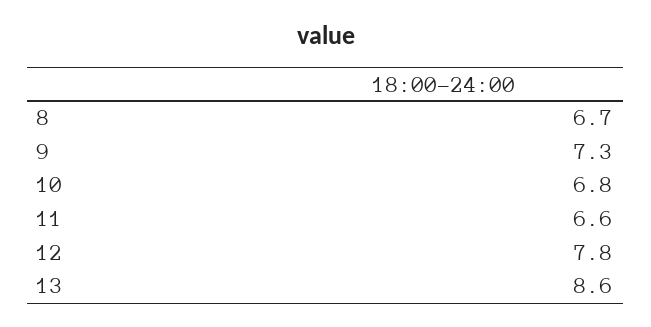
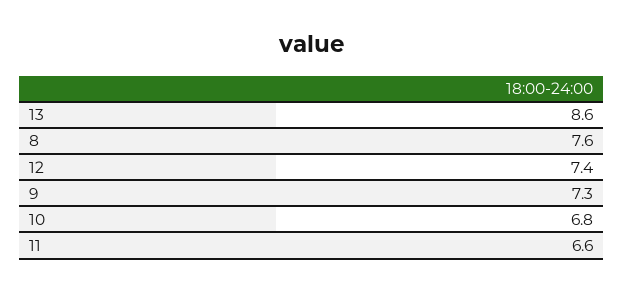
8: 6.7 -> 7.6
12: 7.8 -> 7.4

